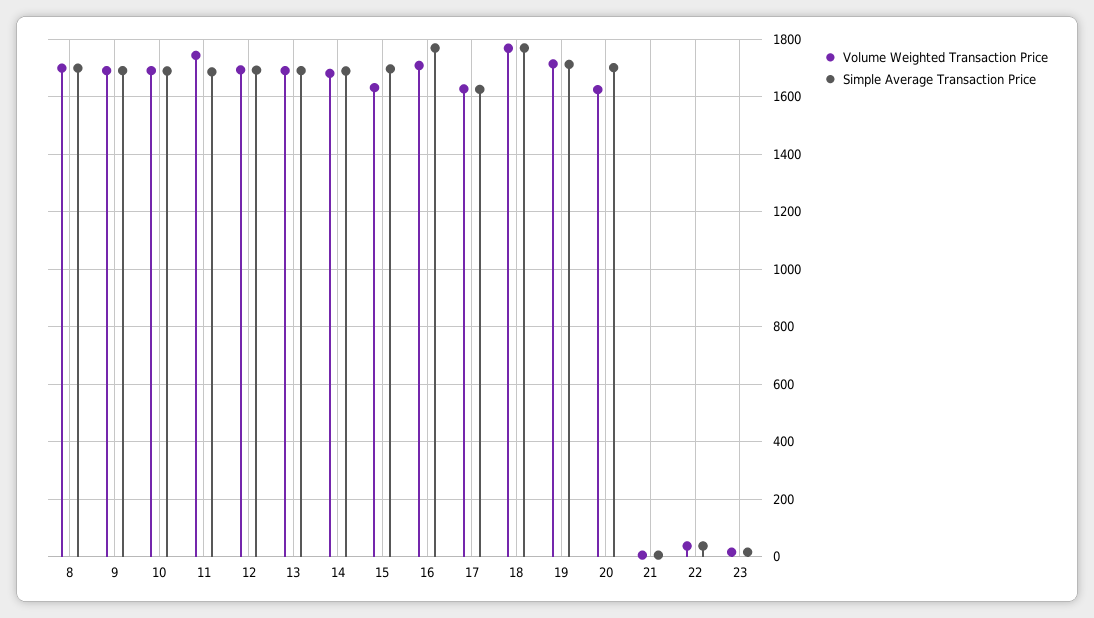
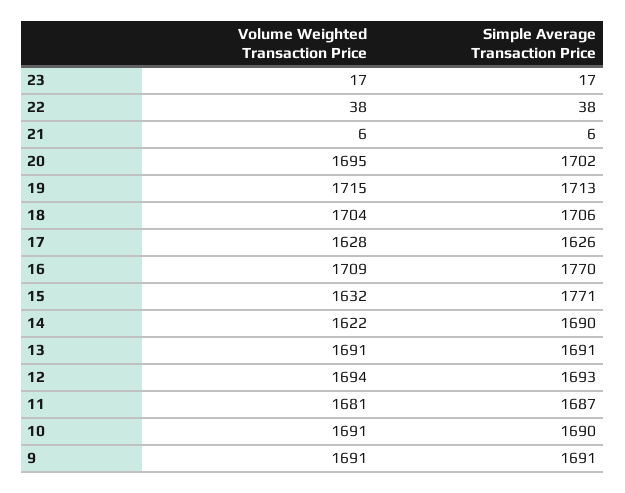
Volume Weighted Transaction Price, 8: 1700 -> none
Simple Average Transaction Price, 8: 1700 -> none
Volume Weighted Transaction Price, 11: 1750 -> 1681
Volume Weighted Transaction Price, 14: 1675 -> 1622
Simple Average Transaction Price, 15: 1700 -> 1771
Volume Weighted Transaction Price, 18: 1775 -> 1704
Simple Average Transaction Price, 18: 1775 -> 1706
Volume Weighted Transaction Price, 20: 1625 -> 1695

